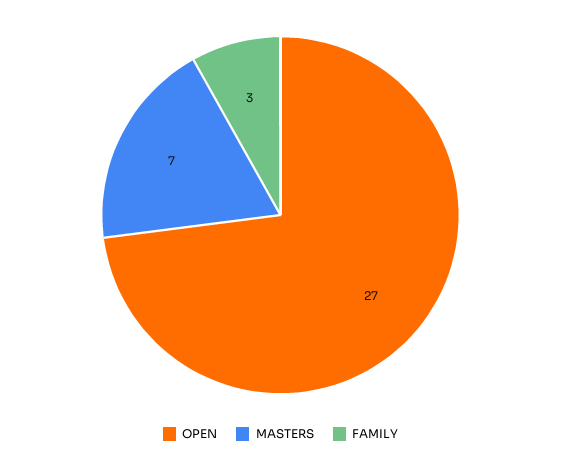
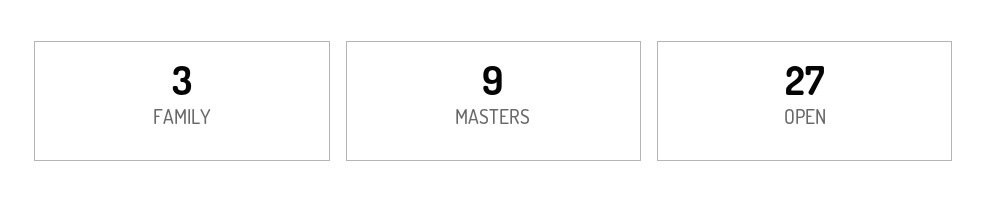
MASTERS: 7 -> 9

